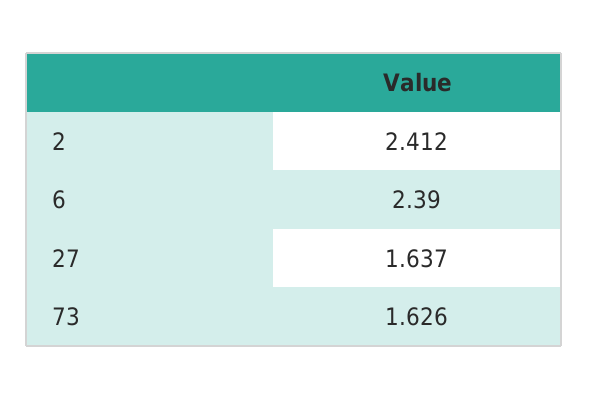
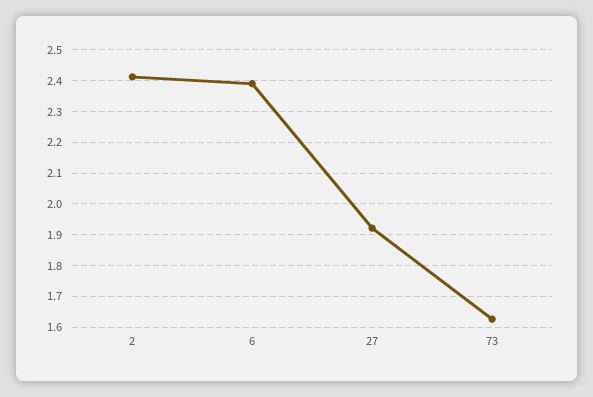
27: 1.637 -> 1.92

